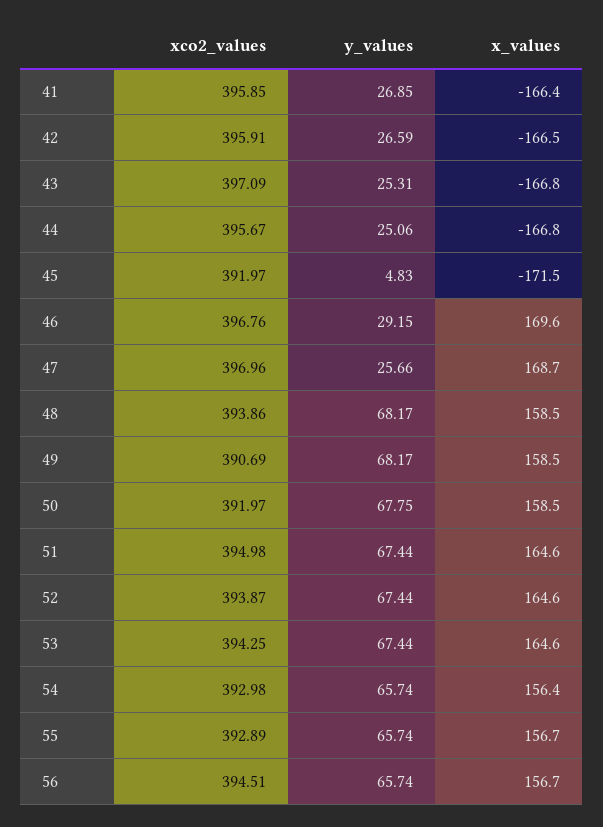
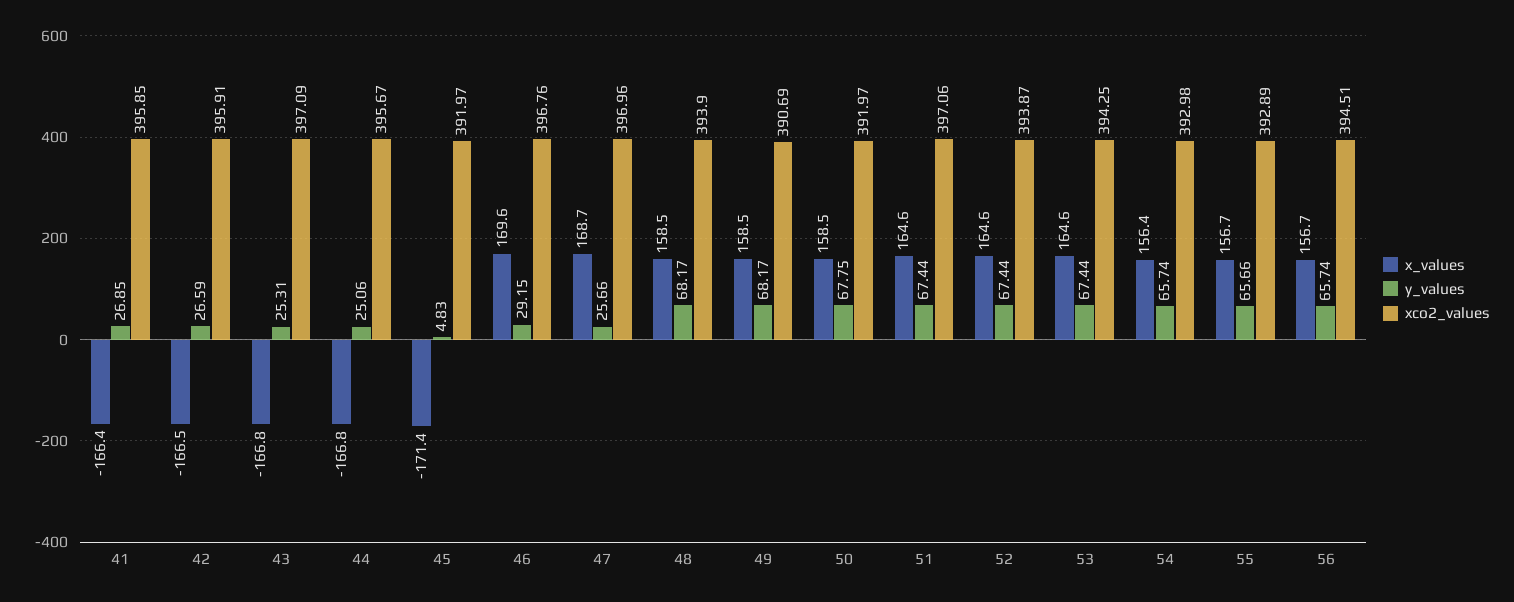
x_values, 45: -171.5 -> -171.4
xco2_values, 48: 393.86 -> 393.9
xco2_values, 51: 394.98 -> 397.06
y_values, 55: 65.74 -> 65.66

